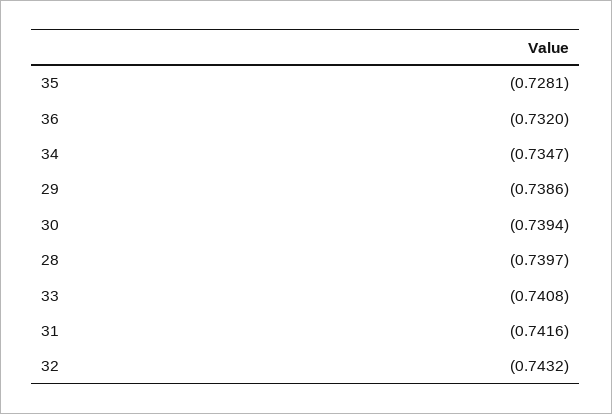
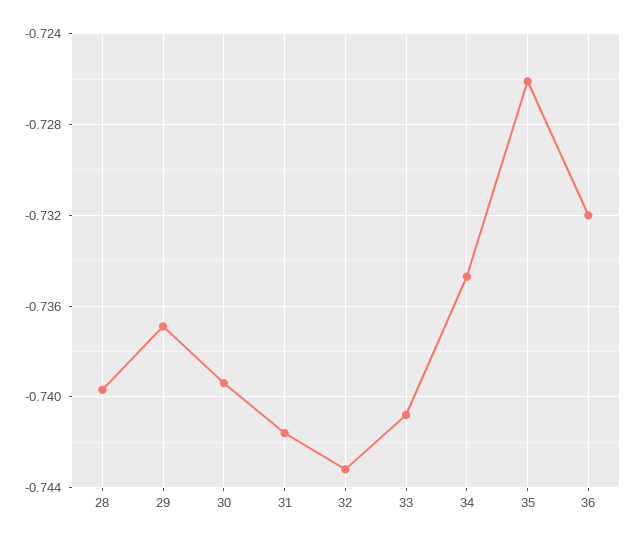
35: -0.7281 -> -0.726
29: -0.7386 -> -0.737

